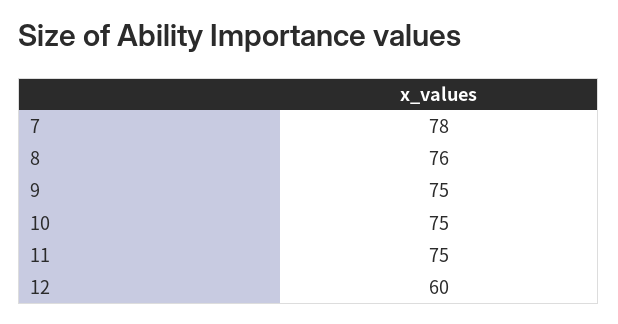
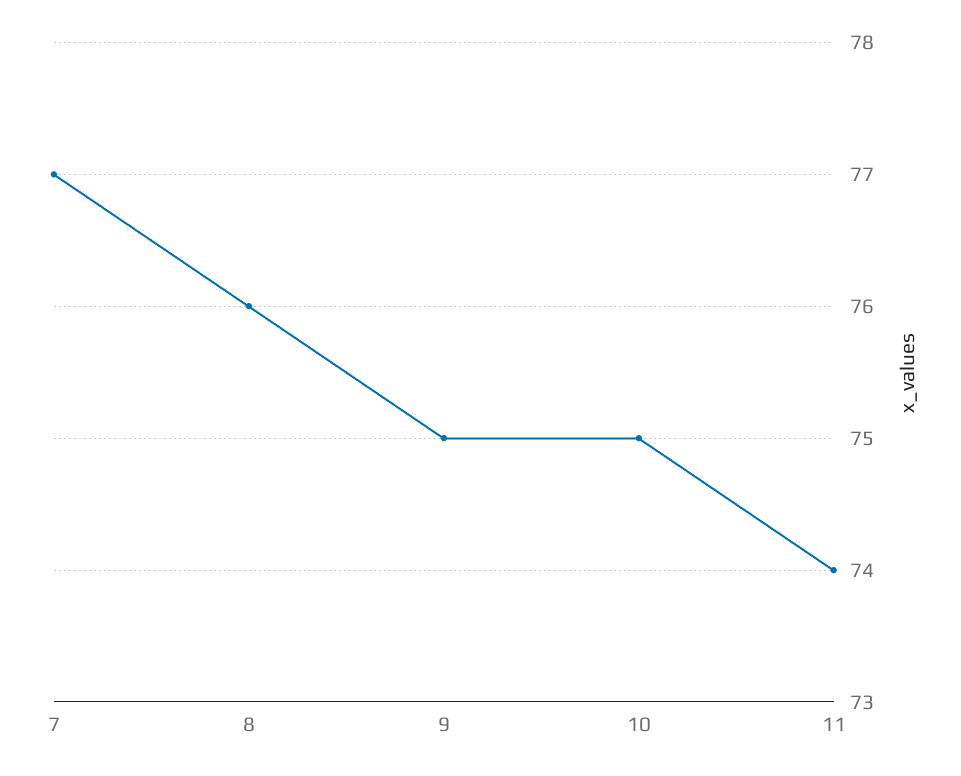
7: 78 -> 77
11: 75 -> 74
12: 60 -> none

